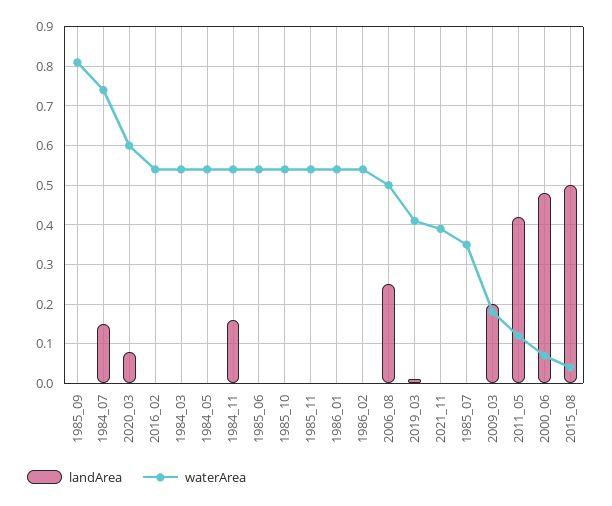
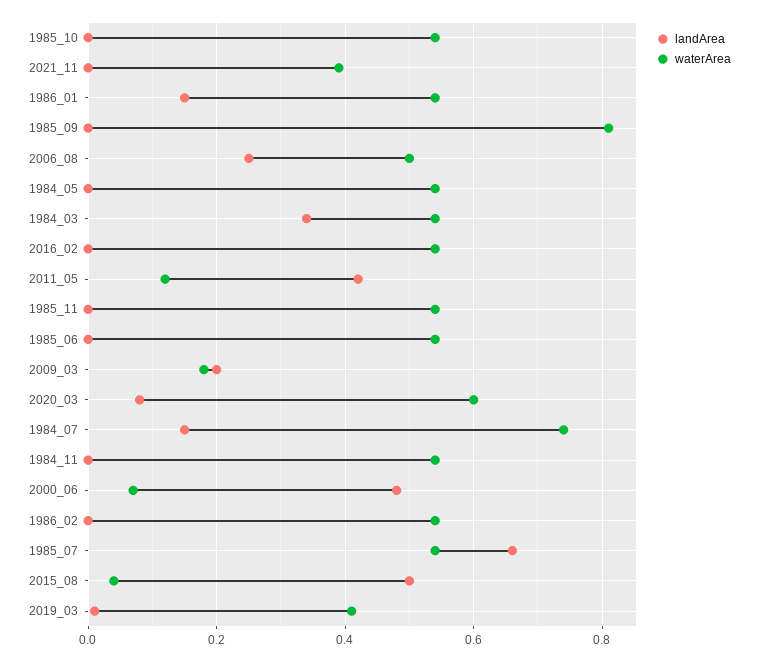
landArea, 1984_03: 0 -> 0.35
landArea, 1984_11: 0.15 -> 0
landArea, 1986_01: 0 -> 0.15
landArea, 1985_07: 0 -> 0.65
waterArea, 1985_07: 0.35 -> 0.55

